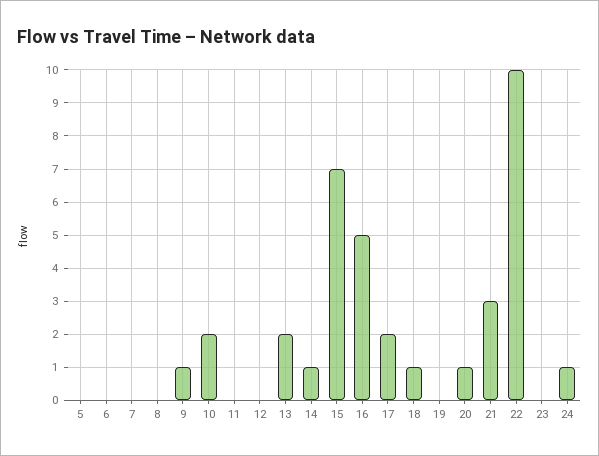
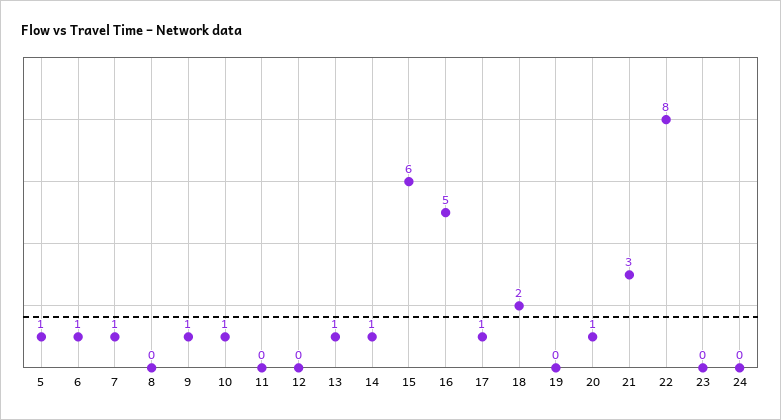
5: 0 -> 1
6: 0 -> 1
7: 0 -> 1
10: 2 -> 1
13: 2 -> 1
15: 7 -> 6
17: 2 -> 1
18: 1 -> 2
22: 10 -> 8
24: 1 -> 0

